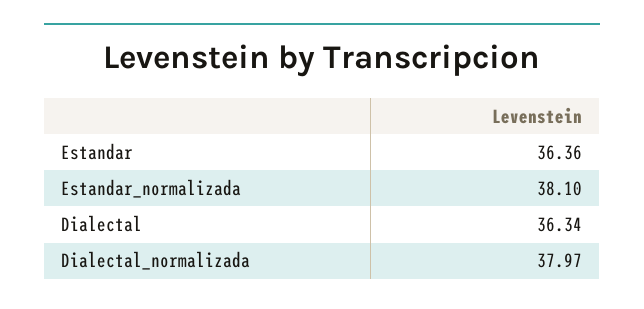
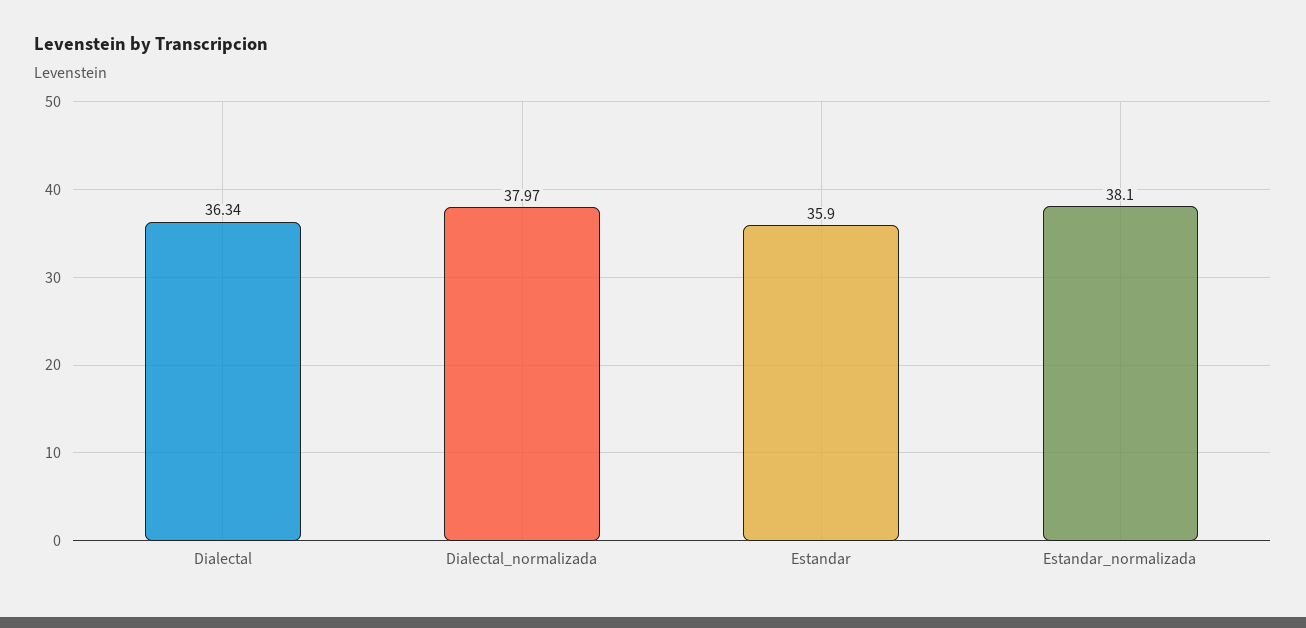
Estandar: 36.36 -> 35.9

